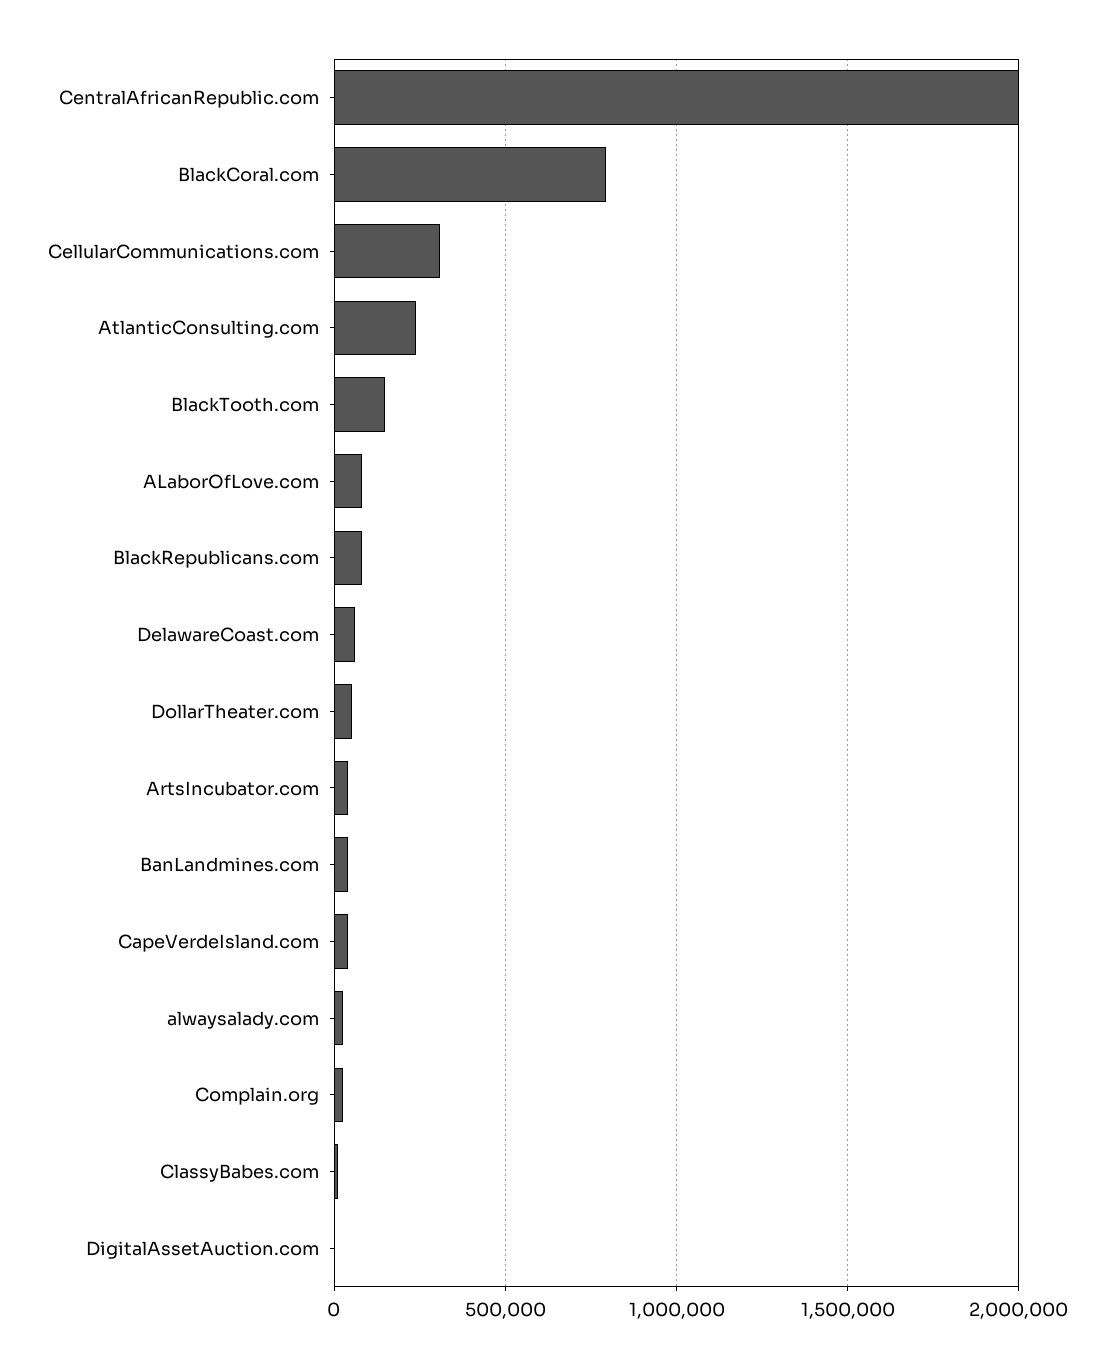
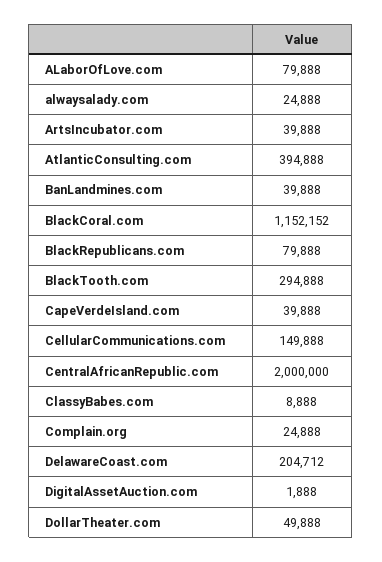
BlackCoral.com: 800000 -> 1152152
CellularCommunications.com: 300000 -> 149888
AtlanticConsulting.com: 250000 -> 394888
BlackTooth.com: 150000 -> 294888
DelawareCoast.com: 50000 -> 204712

